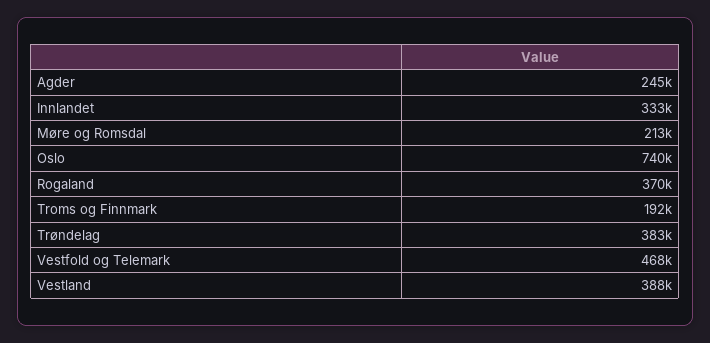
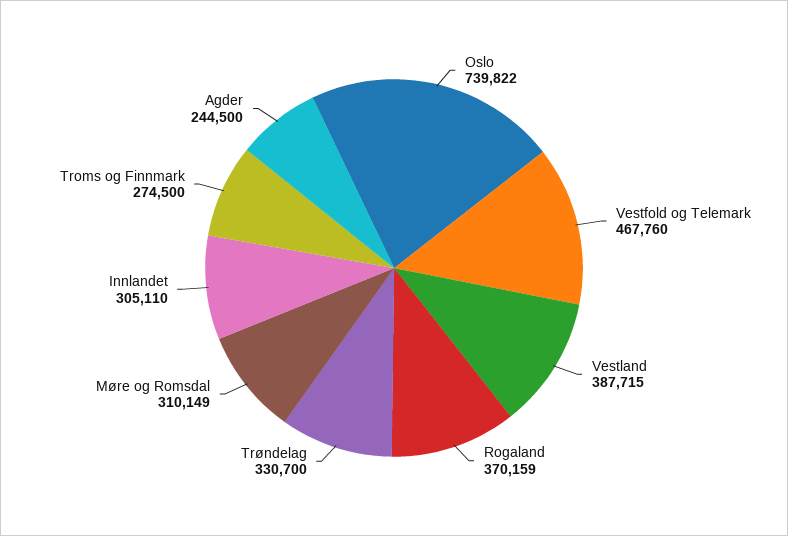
Innlandet: 333000 -> 305110
Møre og Romsdal: 213000 -> 310149
Troms og Finnmark: 192000 -> 274500
Trøndelag: 383000 -> 330700

